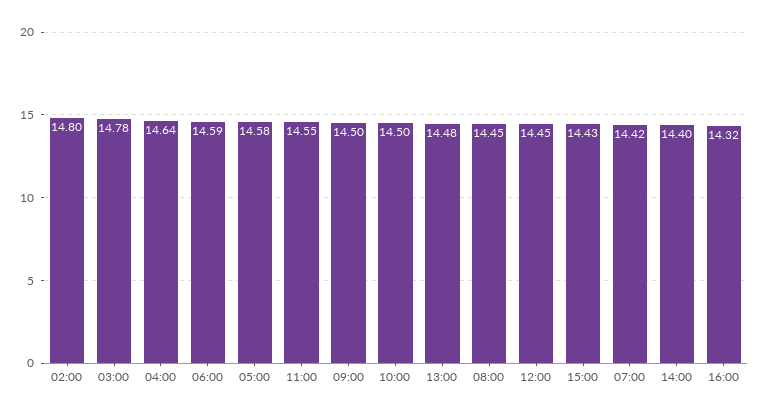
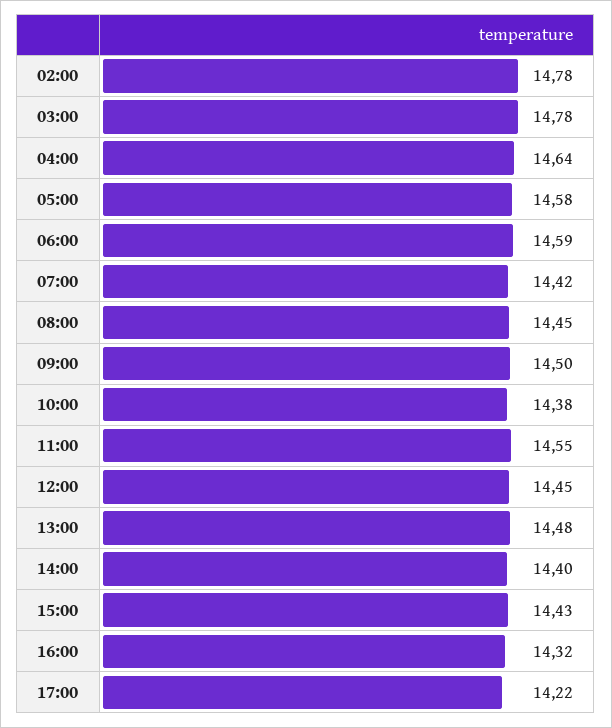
02:00: 14.8 -> 14.78
10:00: 14.5 -> 14.38
17:00: none -> 14.22

